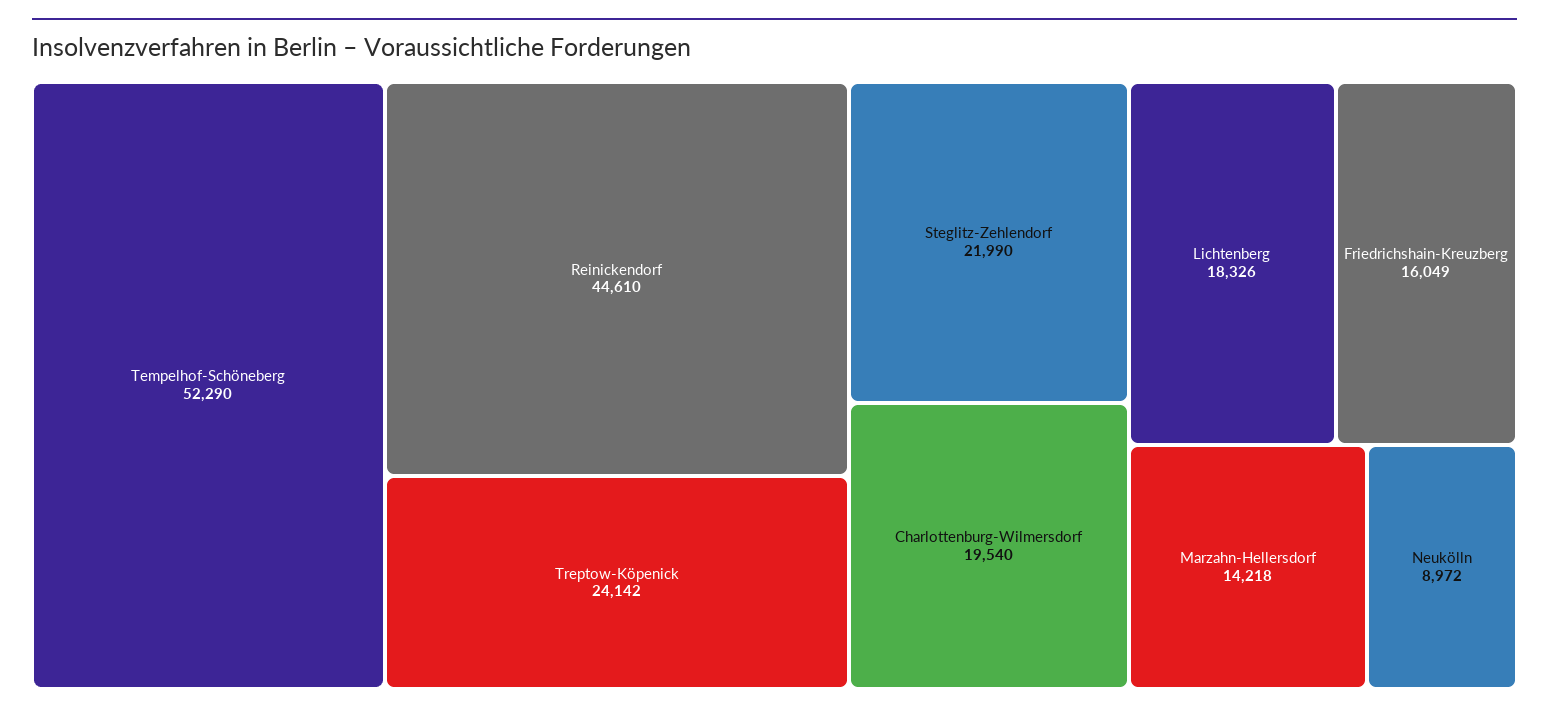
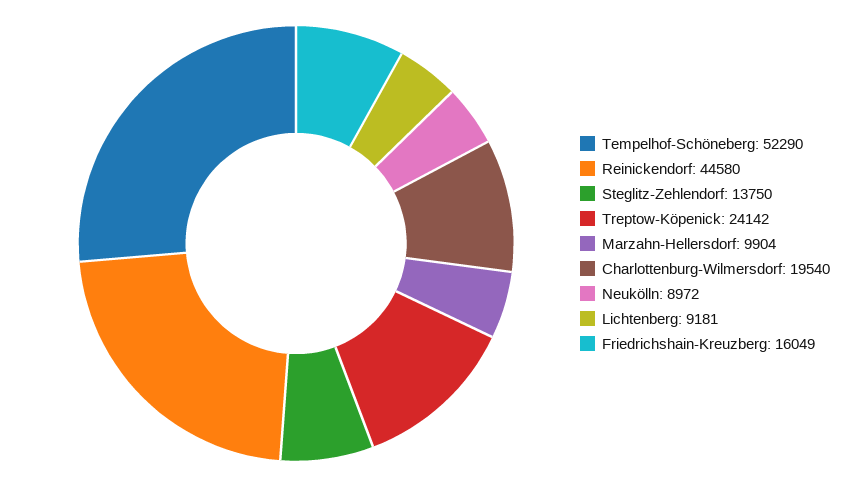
Reinickendorf: 44610 -> 44580
Steglitz-Zehlendorf: 21990 -> 13750
Lichtenberg: 18326 -> 9181
Marzahn-Hellersdorf: 14218 -> 9904

